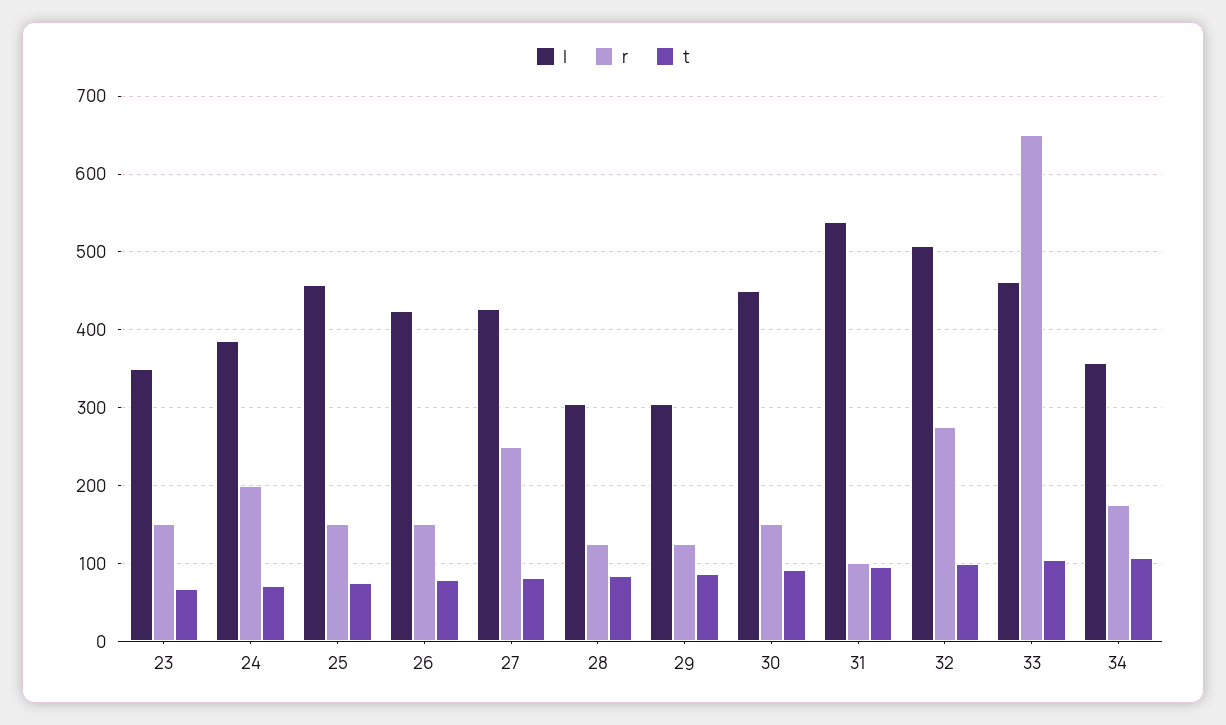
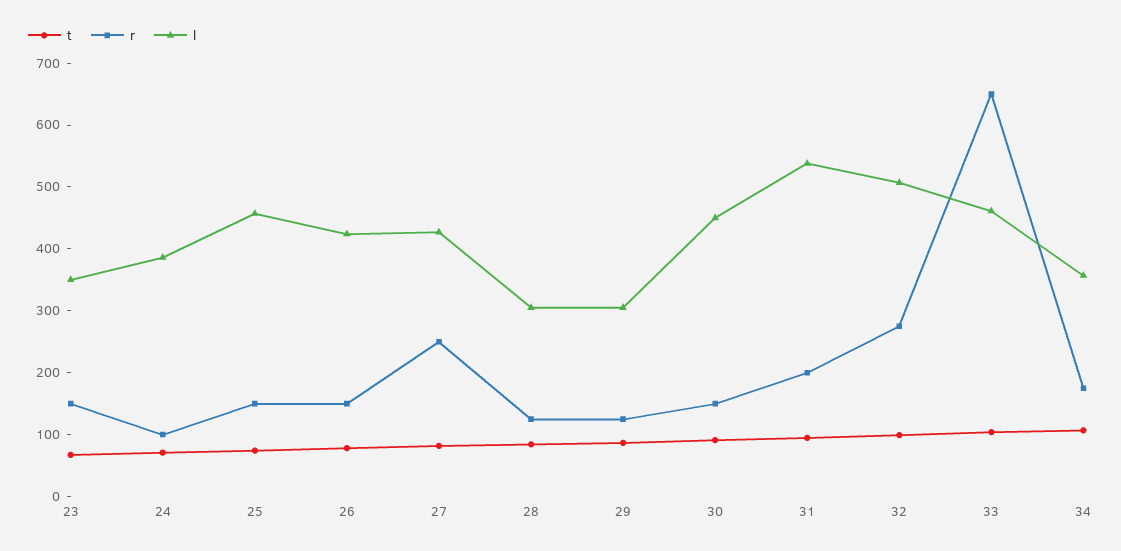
r, 24: 200 -> 100
r, 31: 100 -> 200

